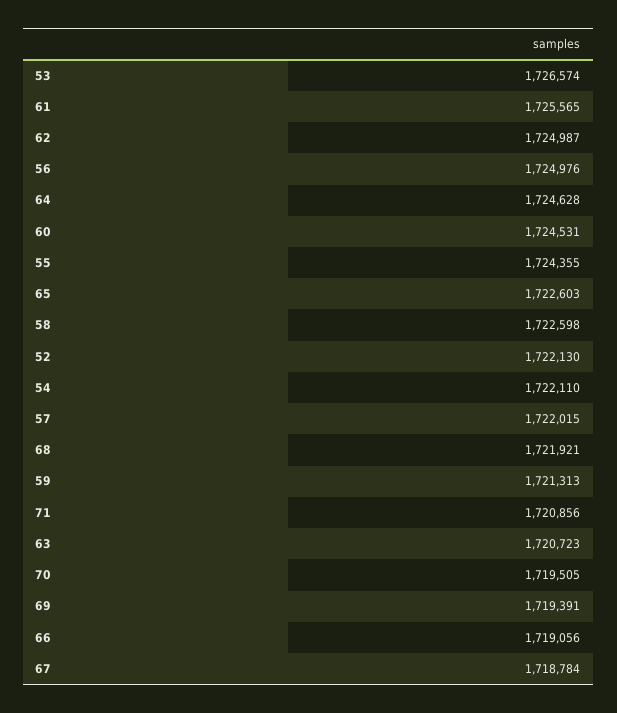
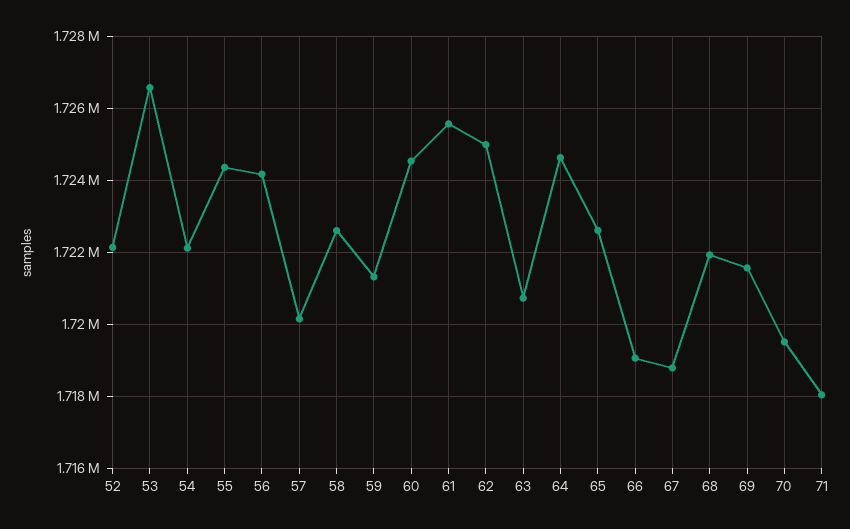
56: 1724976 -> 1724200
57: 1722015 -> 1720200
71: 1720856 -> 1718000
69: 1719391 -> 1721600

